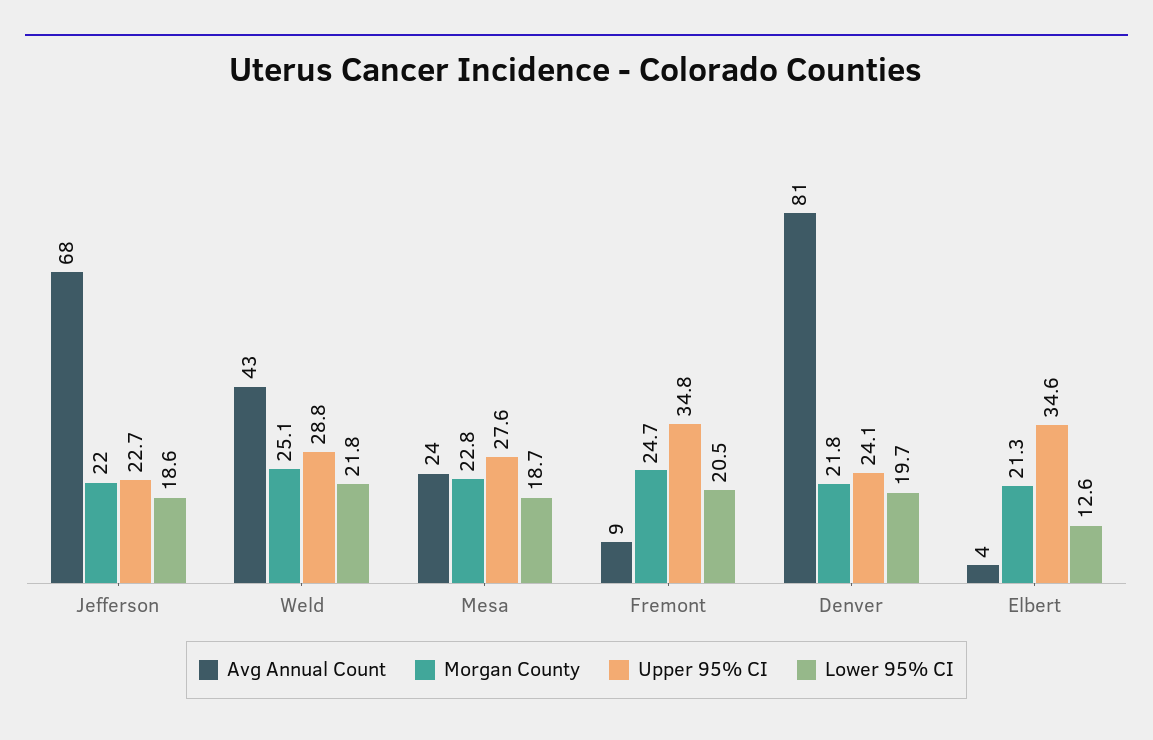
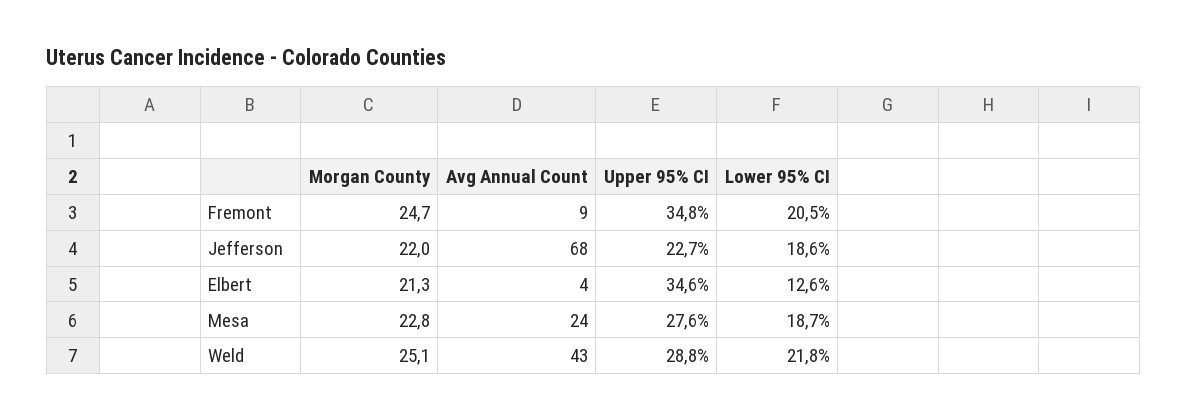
Avg Annual Count, Denver: 81 -> none
Morgan County, Denver: 21.8 -> none
Upper 95% CI, Denver: 24.1 -> none
Lower 95% CI, Denver: 19.7 -> none

